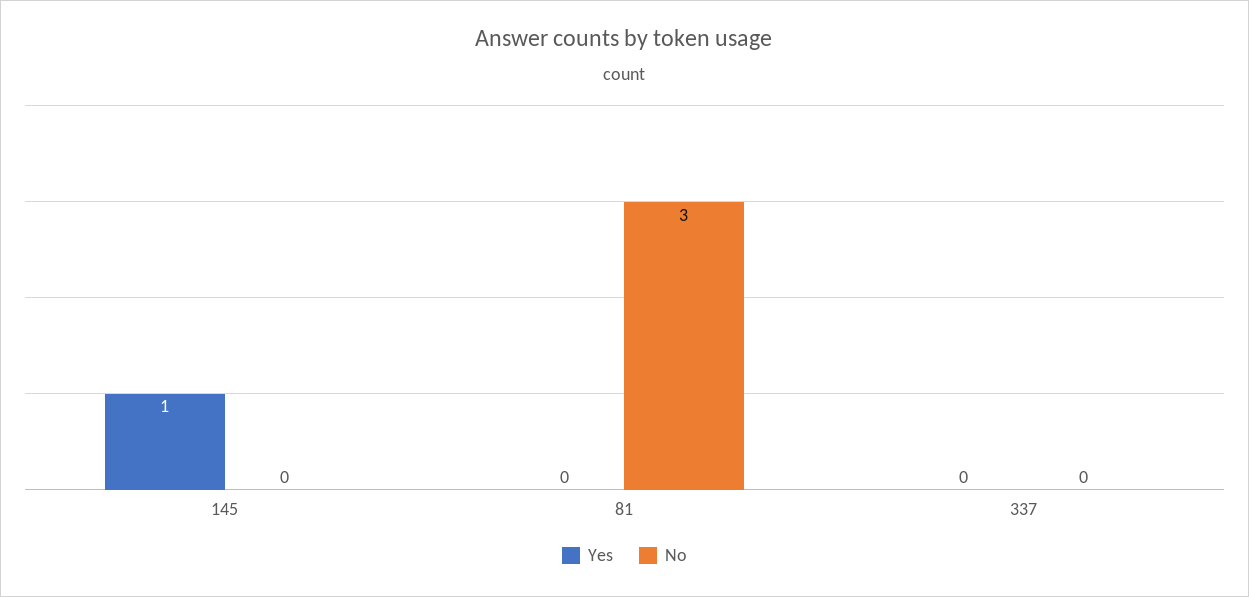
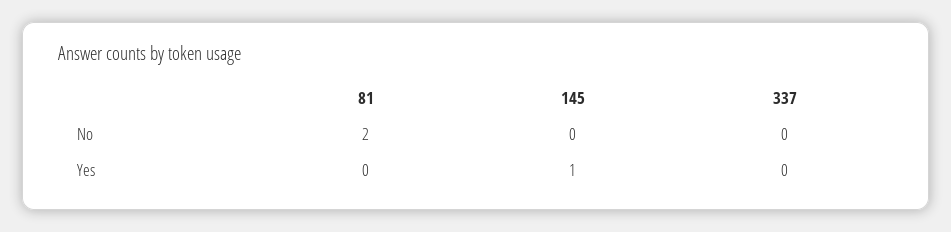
No, 81: 3 -> 2

